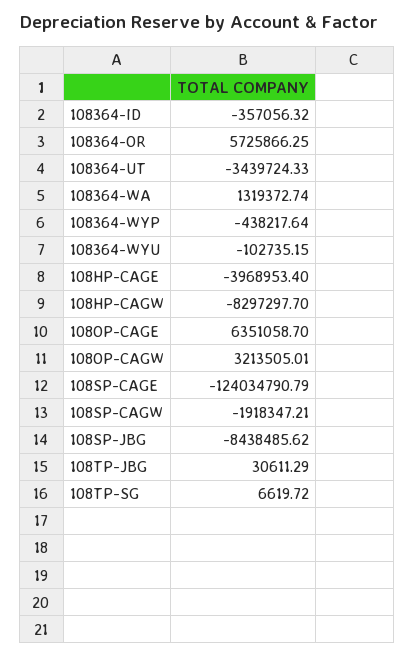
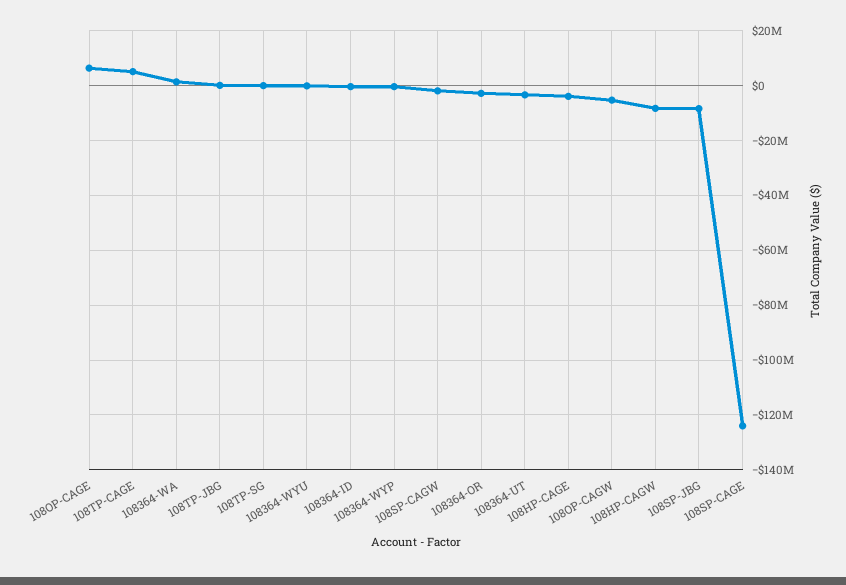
108364-OR: 5725866.25 -> -2500000
108OP-CAGW: 3213505.01 -> -5000000
108TP-CAGE: none -> 5000000

